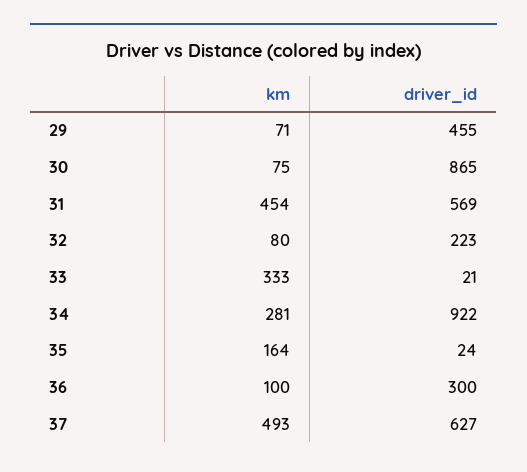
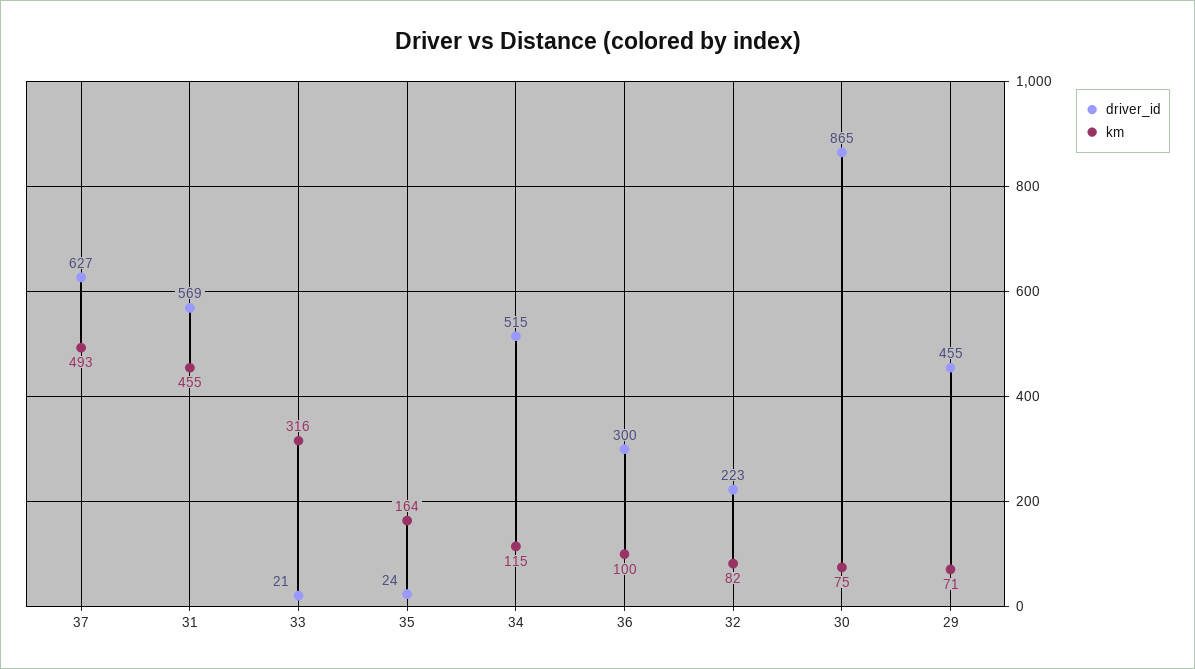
km, 31: 454 -> 455
km, 32: 80 -> 82
km, 33: 333 -> 316
km, 34: 281 -> 115
driver_id, 34: 922 -> 515

